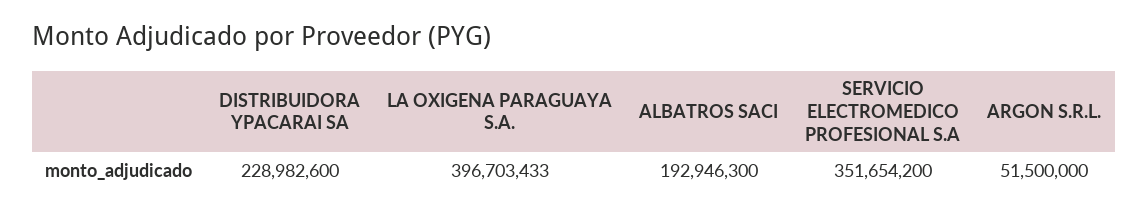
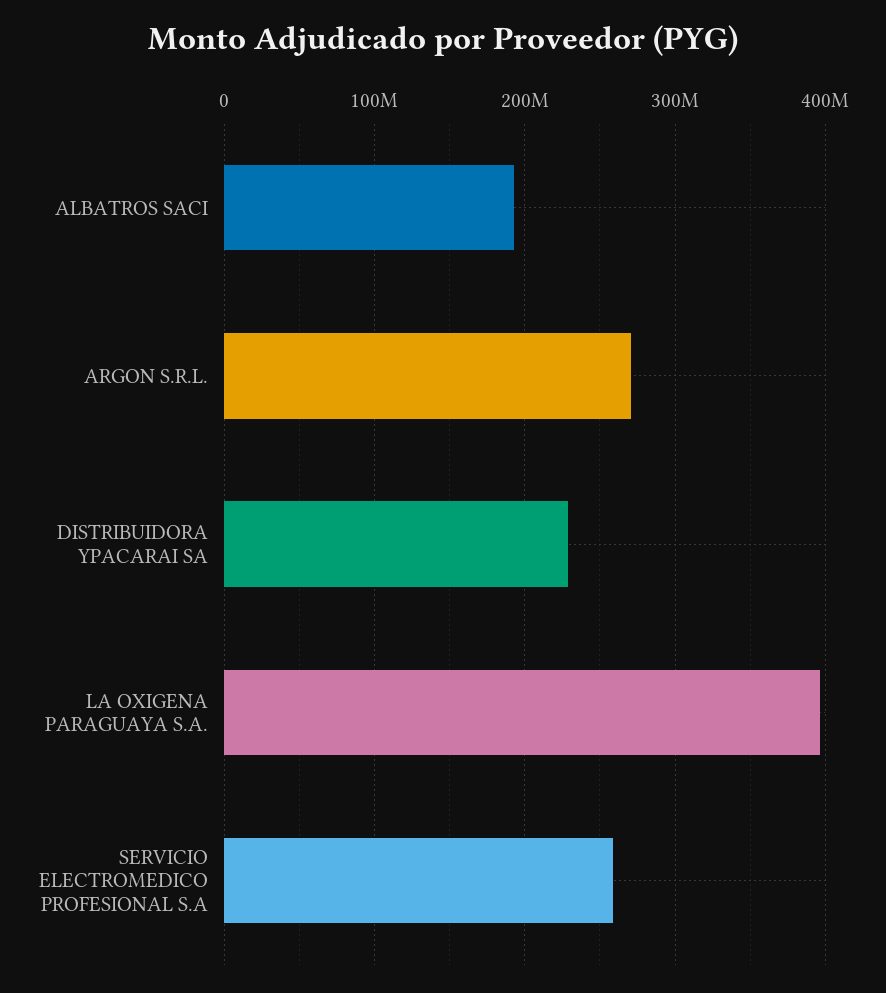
SERVICIO ELECTROMEDICO PROFESIONAL S.A: 351654200 -> 260000000
ARGON S.R.L.: 51500000 -> 270000000

